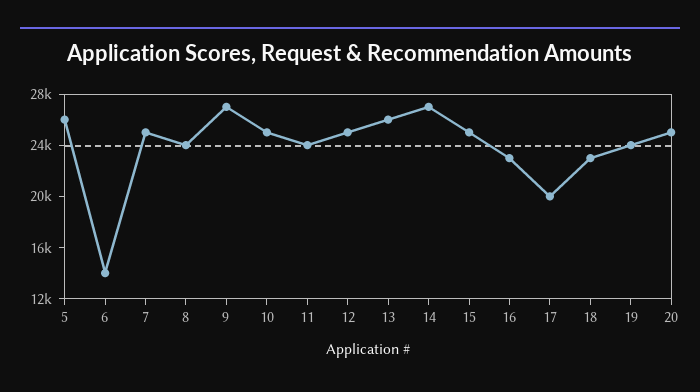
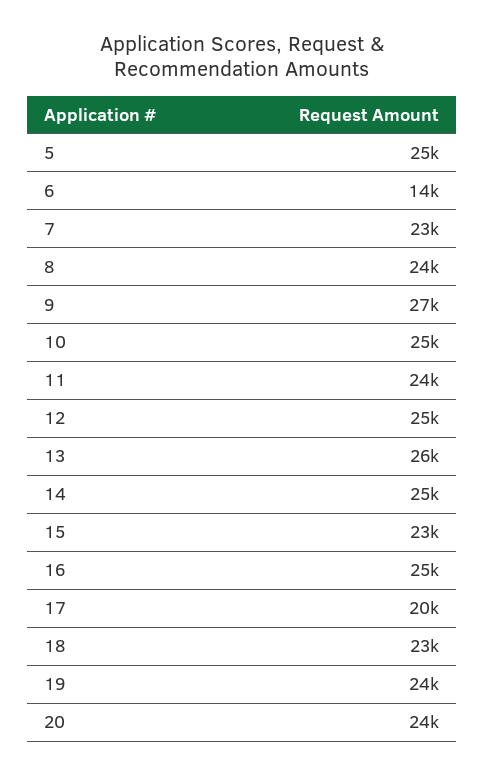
5: 26000 -> 25000
7: 25000 -> 23000
14: 27000 -> 25000
15: 25000 -> 23000
16: 23000 -> 25000
20: 25000 -> 24000

